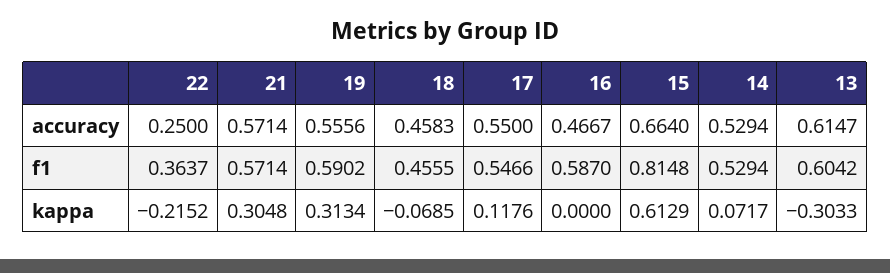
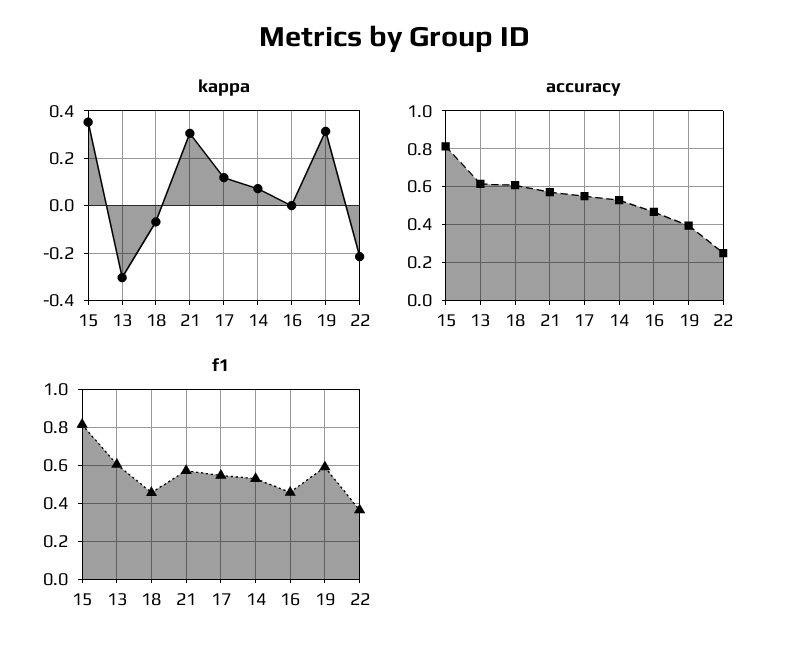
accuracy, 19: 0.5556 -> 0.4
accuracy, 18: 0.4583 -> 0.6
accuracy, 15: 0.664 -> 0.8
f1, 16: 0.587 -> 0.45
kappa, 15: 0.6129 -> 0.35

